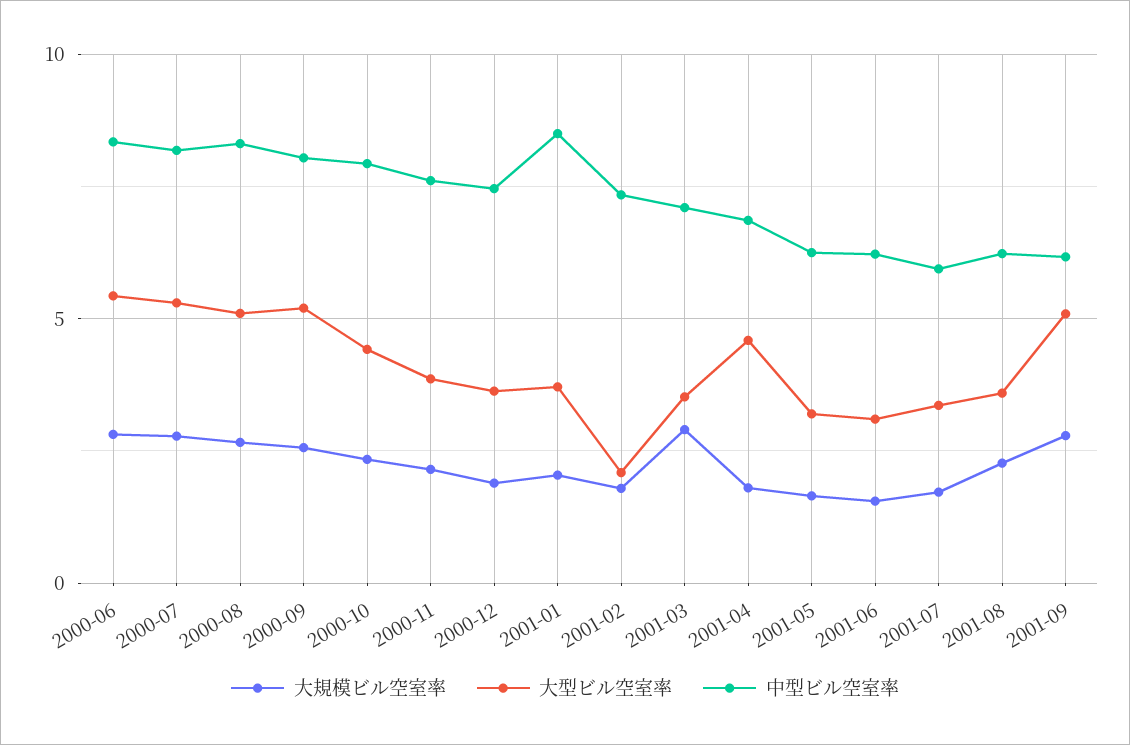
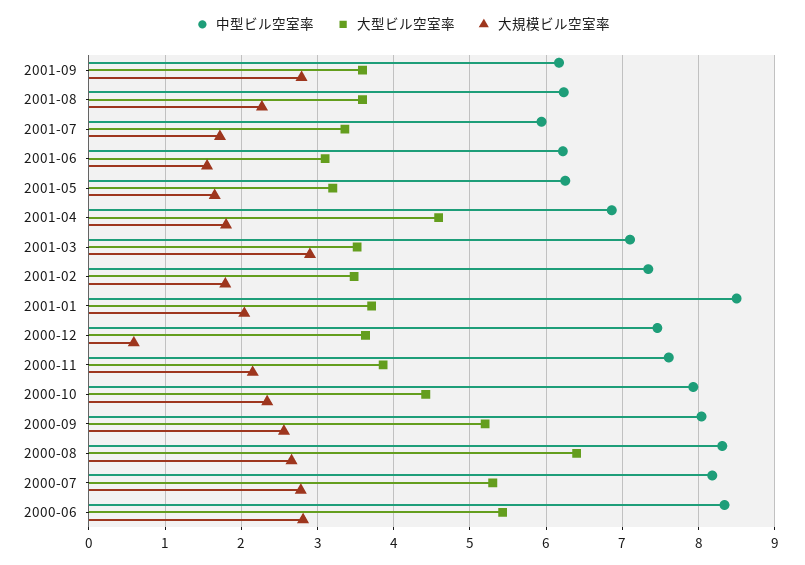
大型ビル空室率, 2000-08: 5 -> 6.4
大規模ビル空室率, 2000-12: 2 -> 0.6
大型ビル空室率, 2001-02: 2 -> 3.5
大型ビル空室率, 2001-09: 5 -> 3.6

